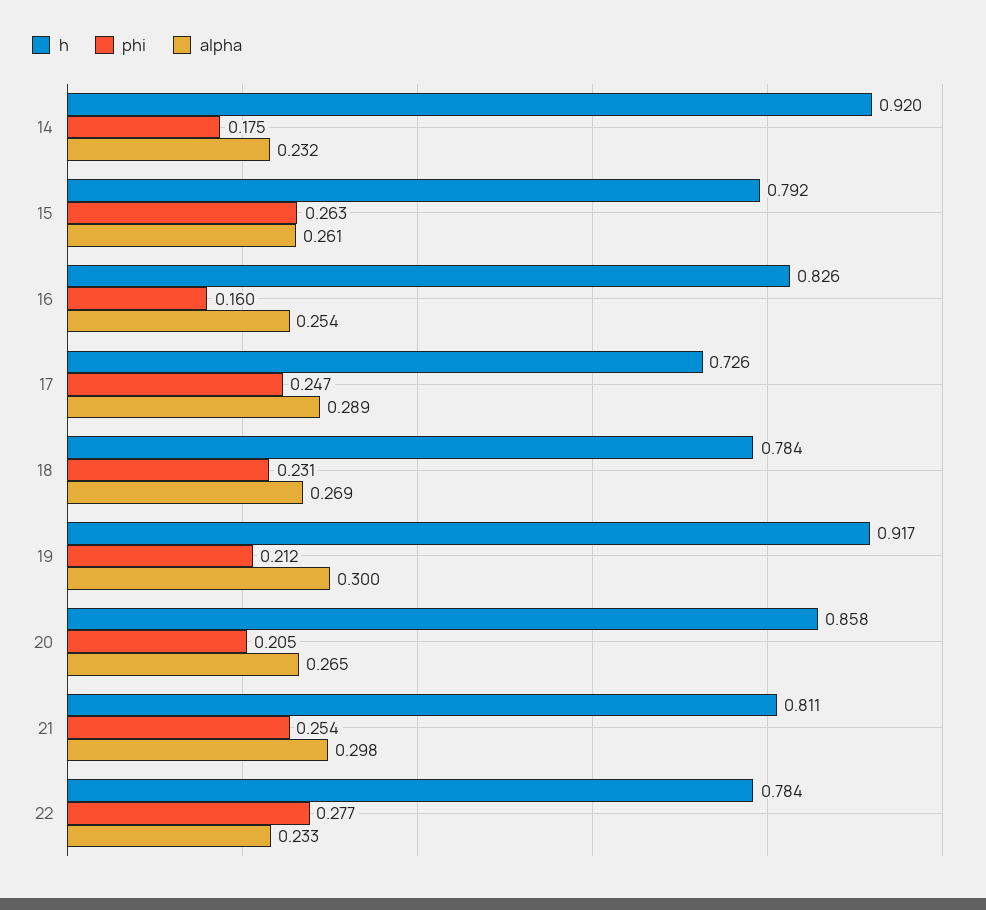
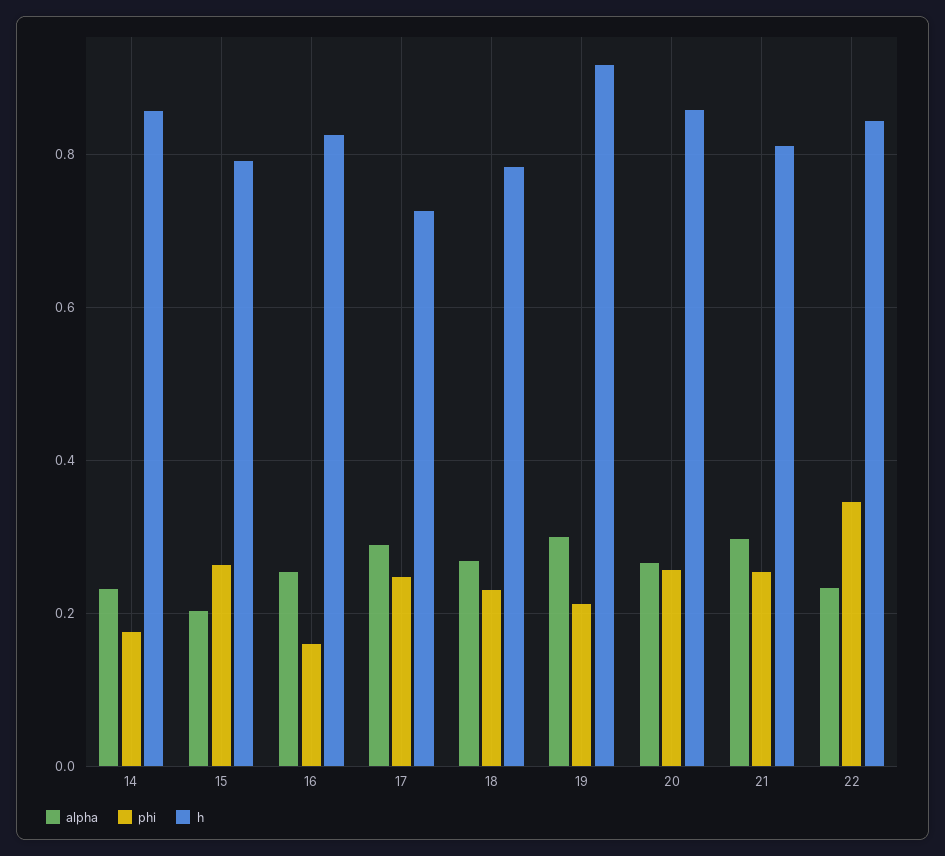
h, 14: 0.92 -> 0.86
alpha, 15: 0.261 -> 0.2
phi, 20: 0.205 -> 0.26
h, 22: 0.784 -> 0.84
phi, 22: 0.277 -> 0.34

